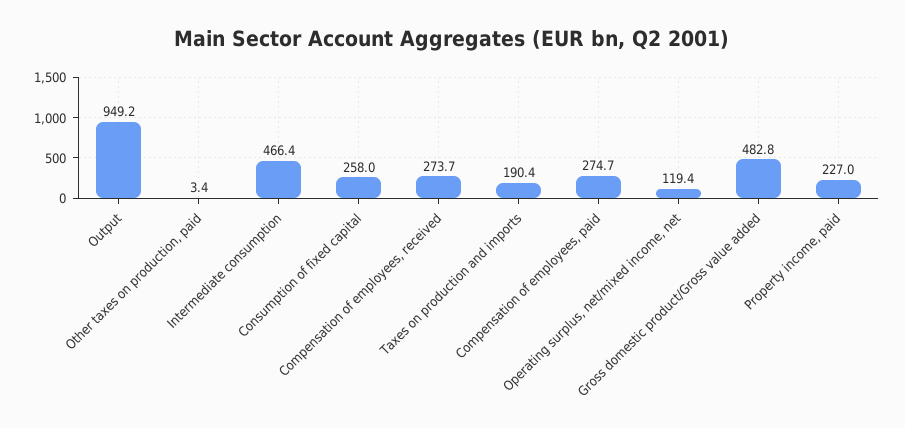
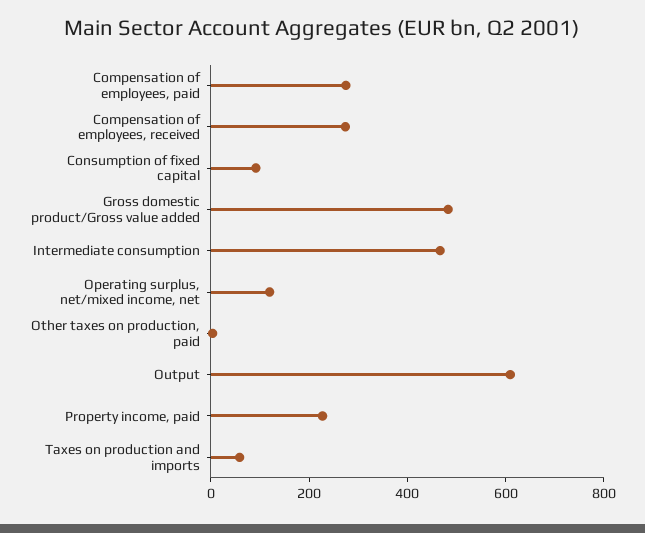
Output: 949.2 -> 600
Consumption of fixed capital: 258 -> 100
Taxes on production and imports: 190.4 -> 50

